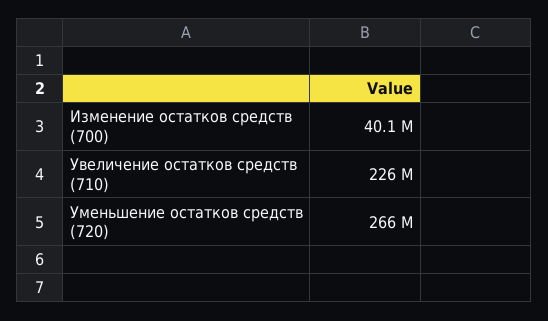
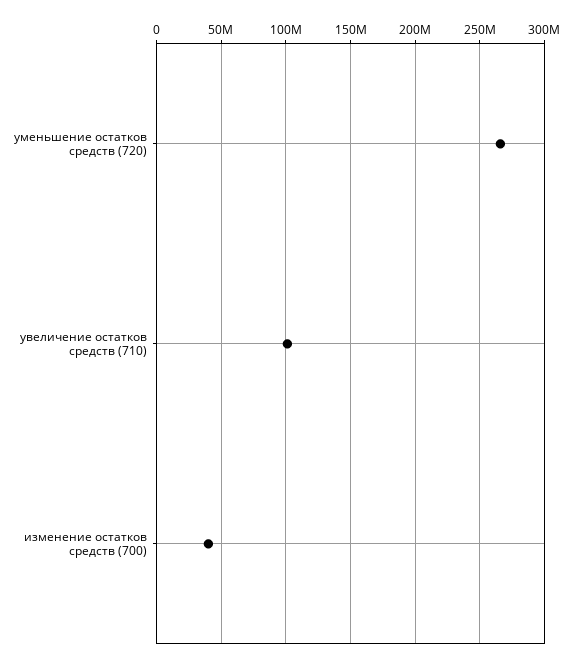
Увеличение остатков средств (710): 226000000 -> 100000000

